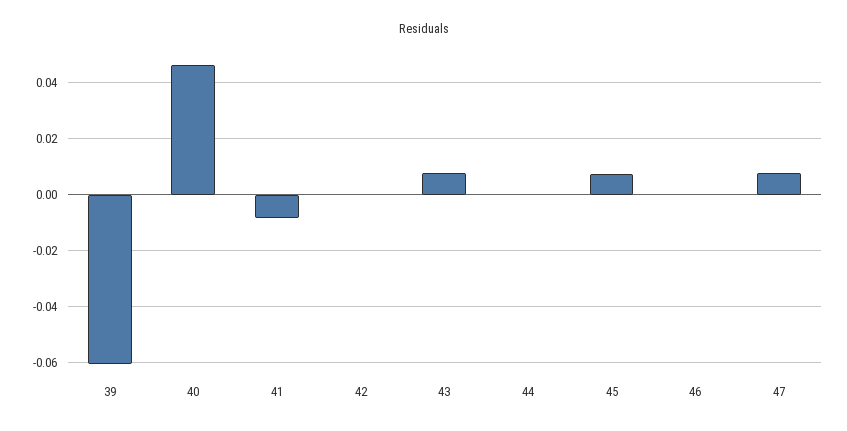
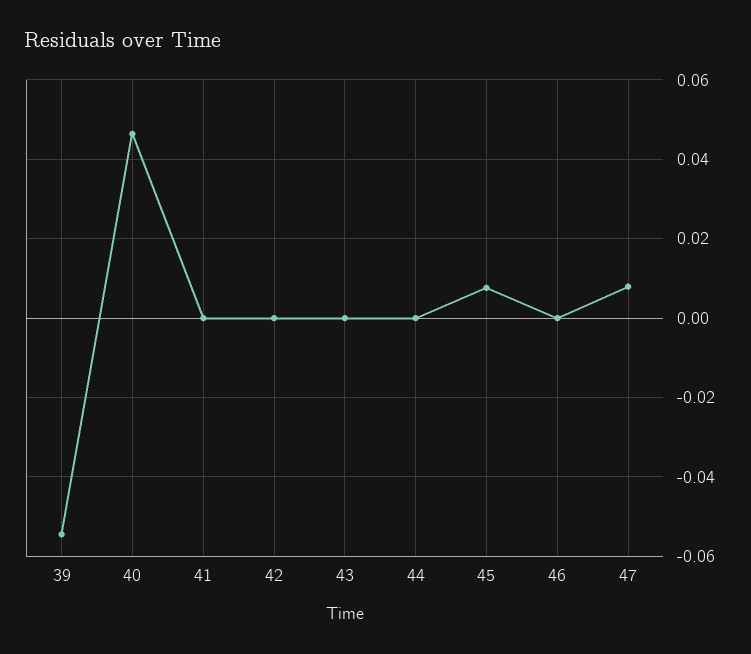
39: -0.06 -> -0.054
41: -0.0075 -> 0
43: 0.0075 -> 0

